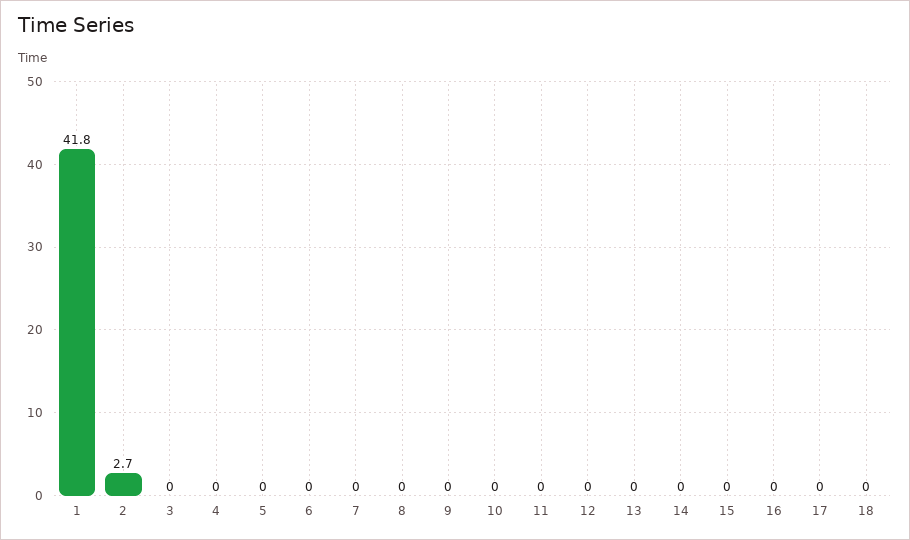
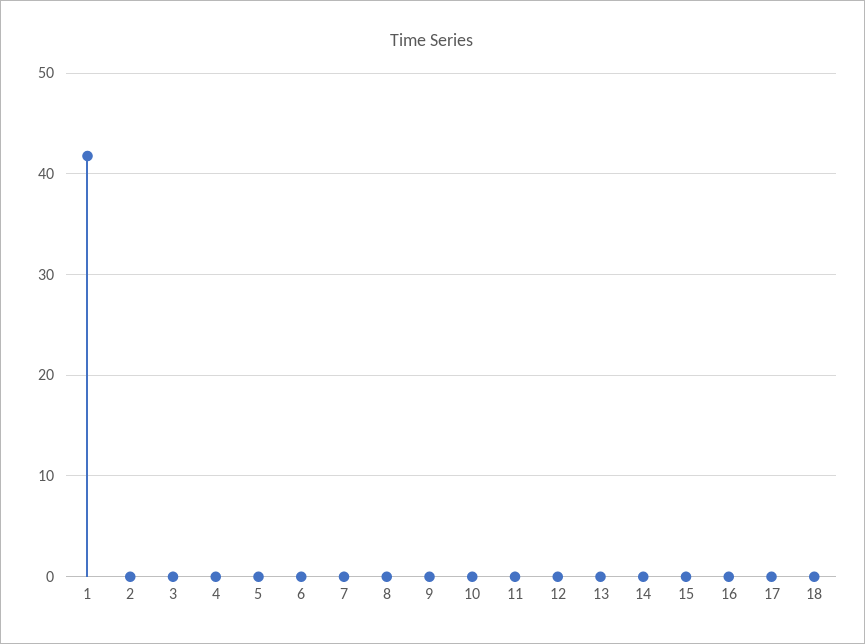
2: 2.7 -> 0

